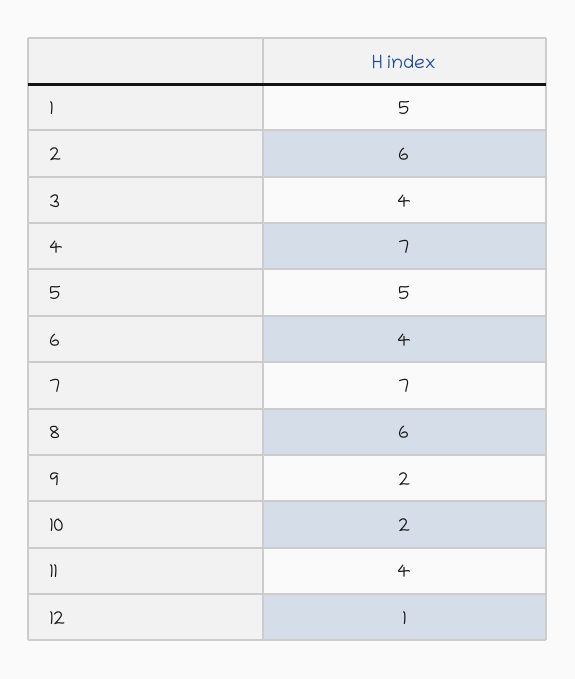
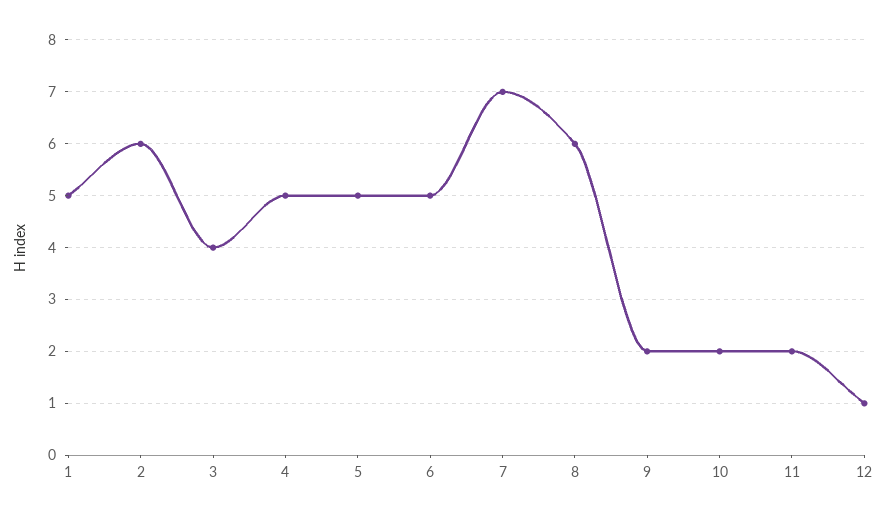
4: 7 -> 5
6: 4 -> 5
11: 4 -> 2

